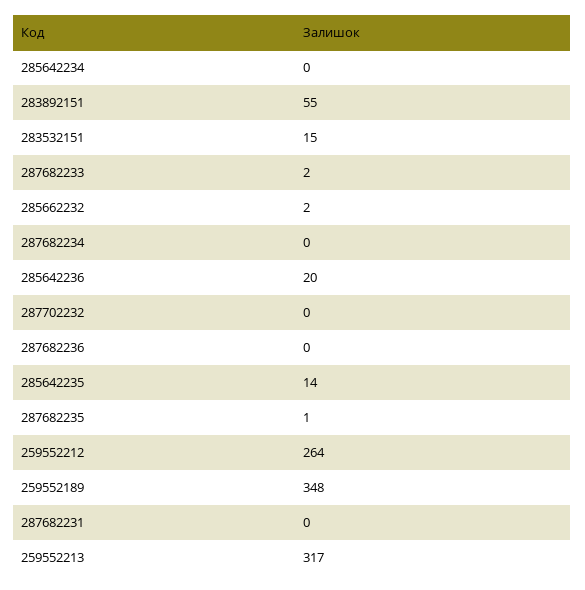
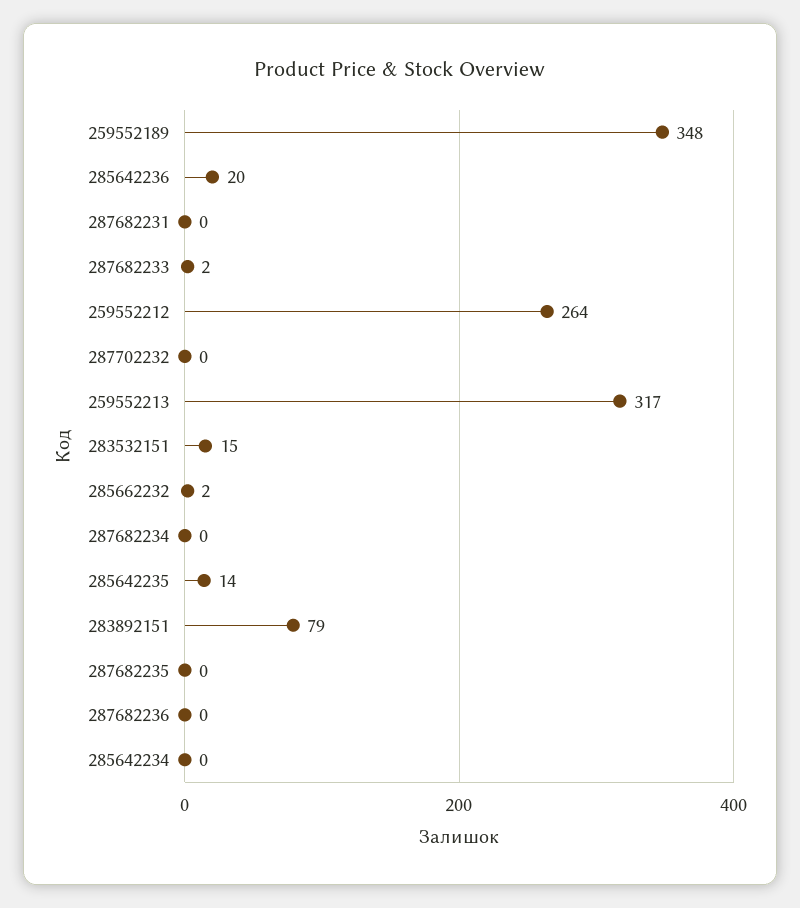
283892151: 55 -> 79
287682235: 1 -> 0

